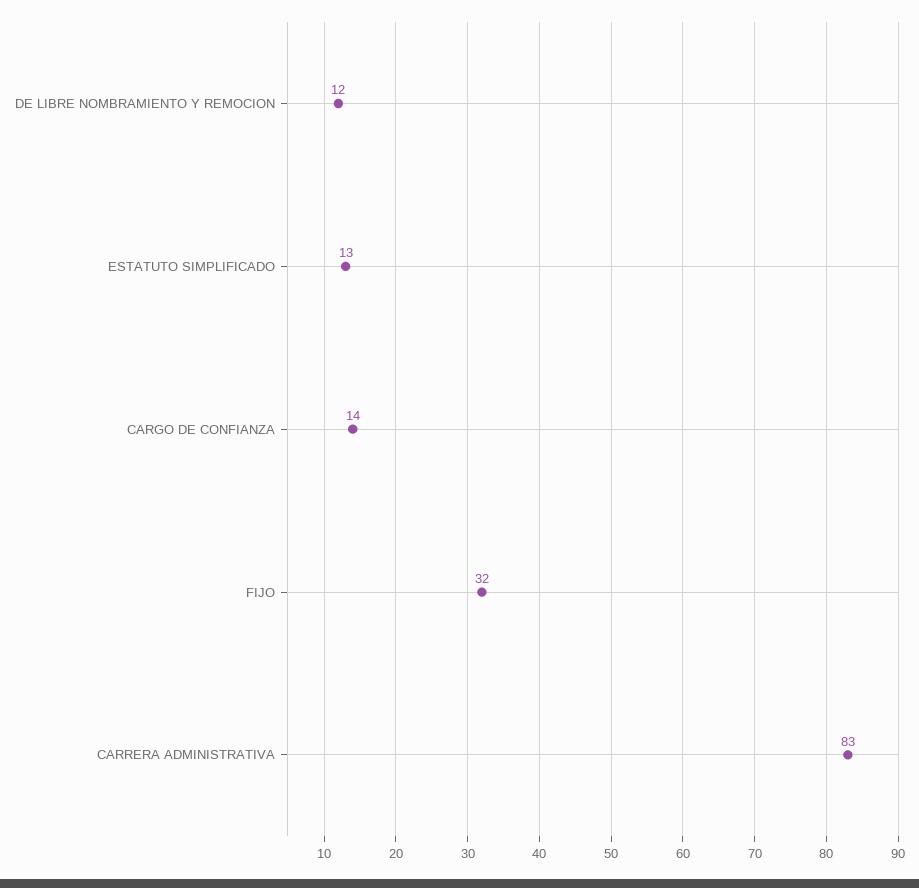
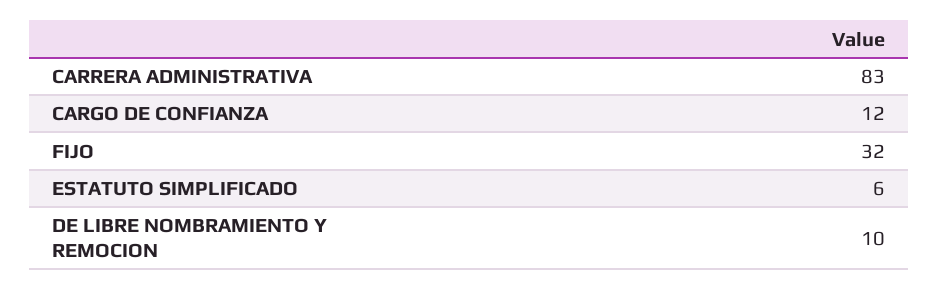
DE LIBRE NOMBRAMIENTO Y REMOCION: 12 -> 10
ESTATUTO SIMPLIFICADO: 13 -> 6
CARGO DE CONFIANZA: 14 -> 12

